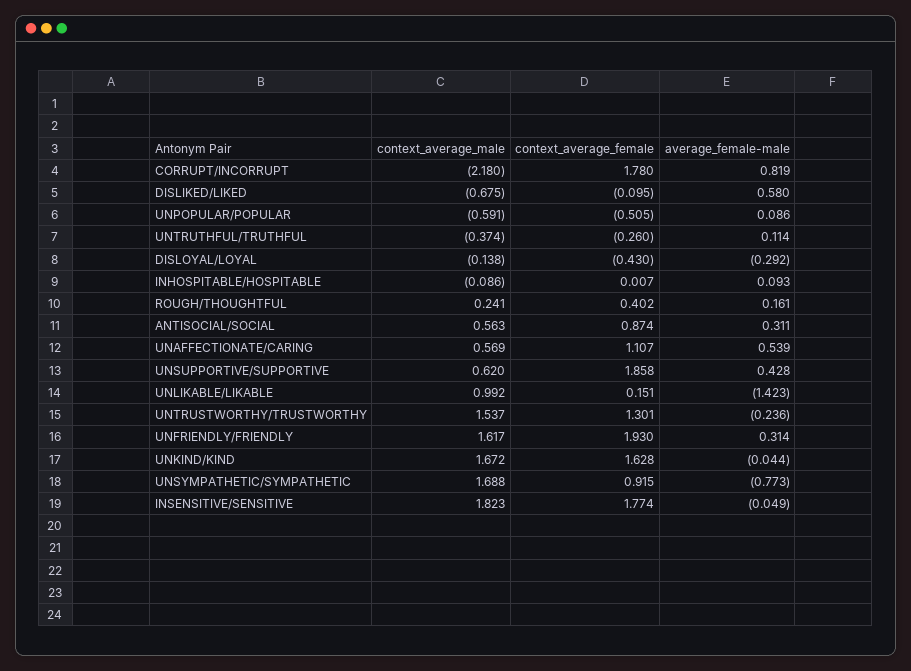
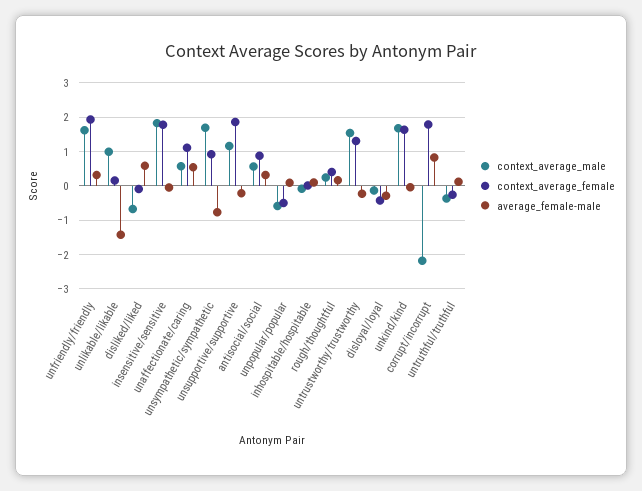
context_average_male, UNSUPPORTIVE/SUPPORTIVE: 0.62 -> 1.2
average_female-male, UNSUPPORTIVE/SUPPORTIVE: 0.428 -> -0.2

